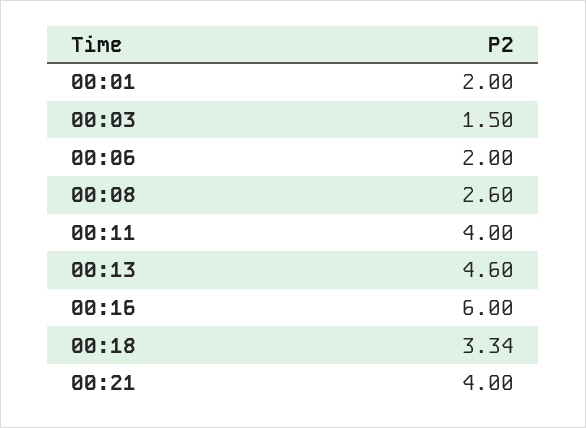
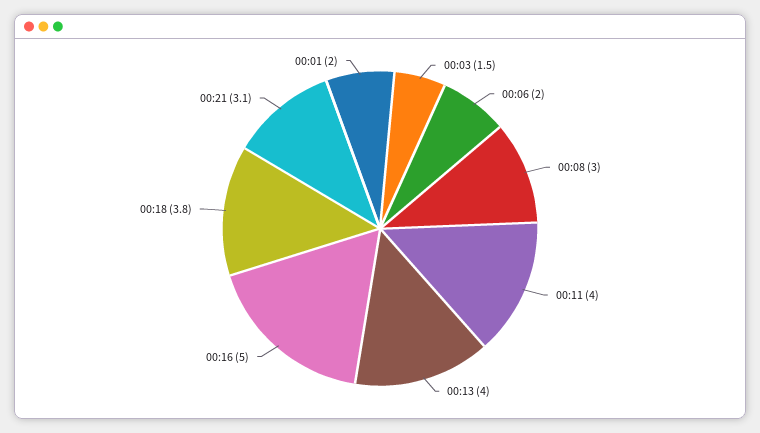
00:08: 2.6 -> 3
00:13: 4.6 -> 4
00:16: 6 -> 5
00:18: 3.34 -> 3.8
00:21: 4 -> 3.1

